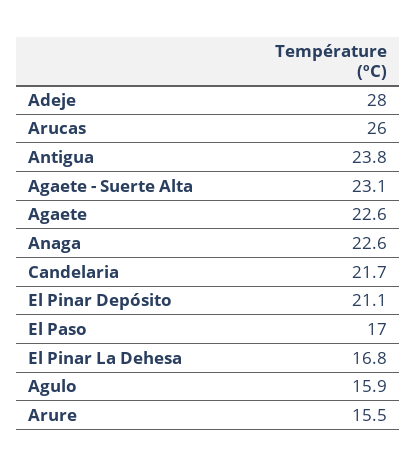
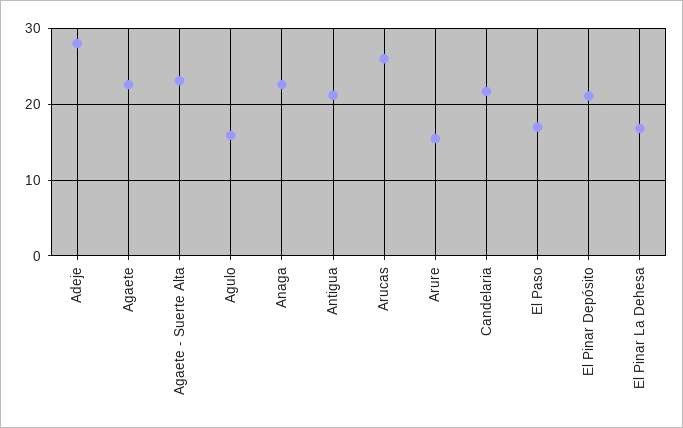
Antigua: 23.8 -> 21

